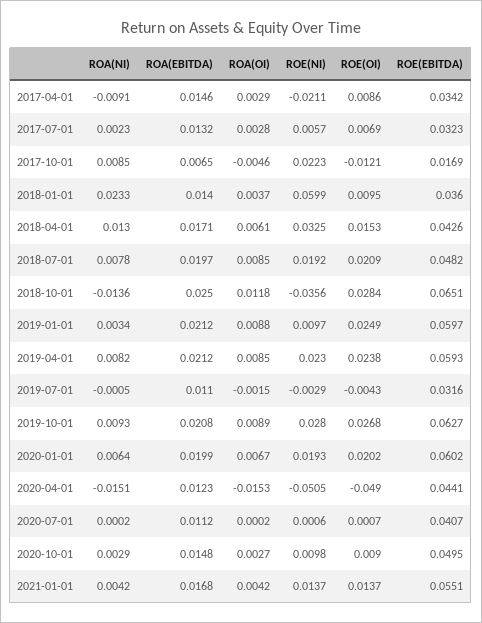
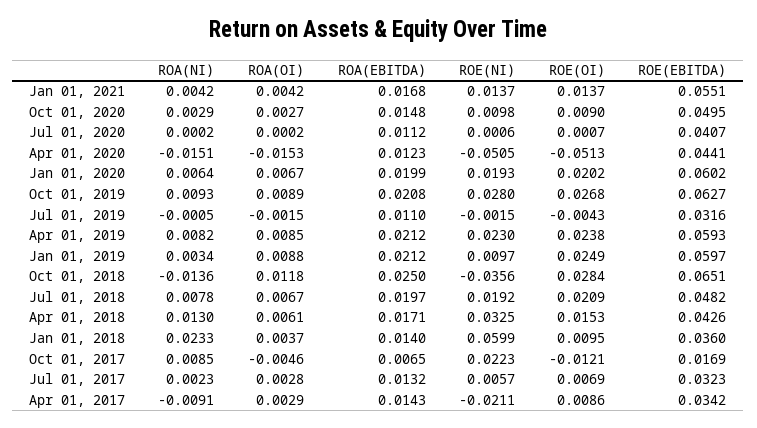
ROA(EBITDA), 2017-04-01: 0.0146 -> 0.0143
ROA(OI), 2018-07-01: 0.0085 -> 0.0067
ROE(NI), 2019-07-01: -0.0029 -> -0.0015
ROE(OI), 2020-04-01: -0.049 -> -0.0513

